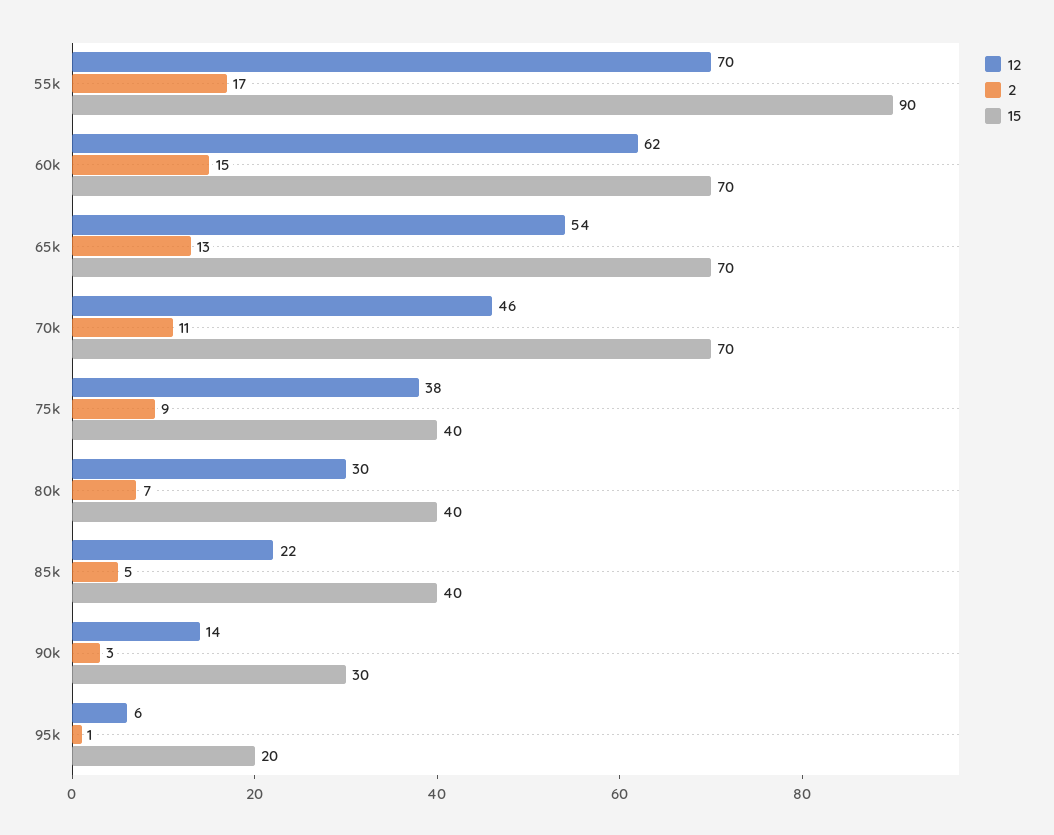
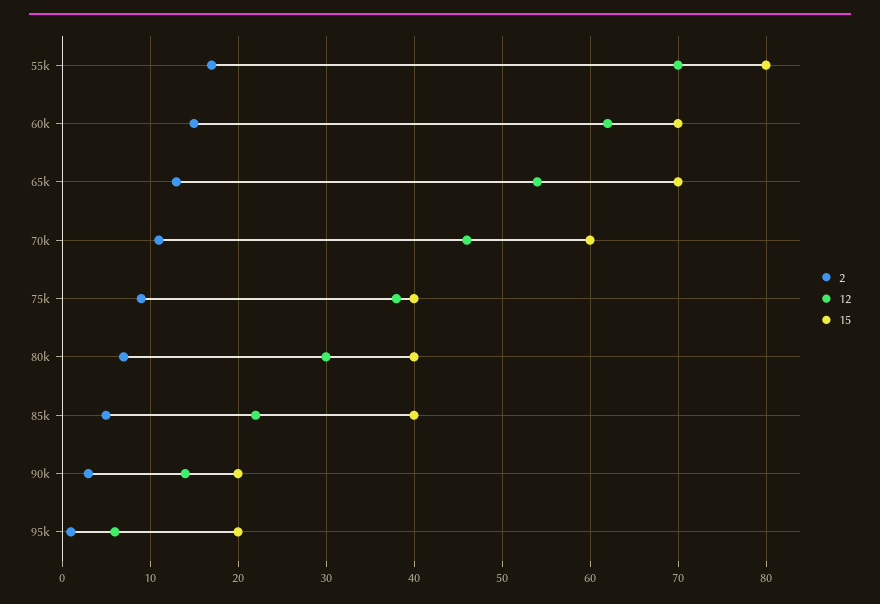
15, 55k: 90 -> 80
15, 70k: 70 -> 60
15, 90k: 30 -> 20

